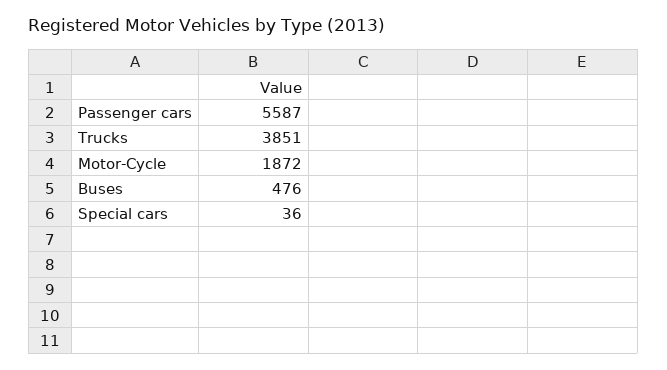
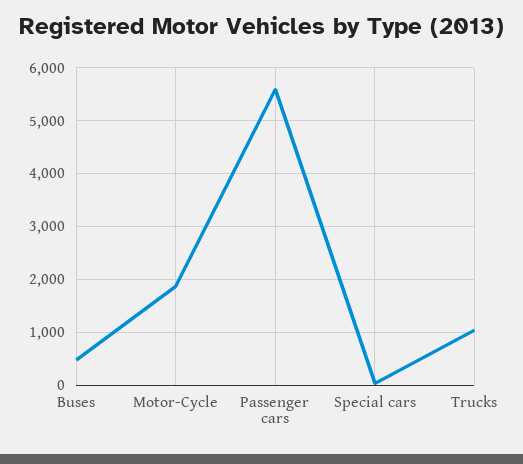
Trucks: 3851 -> 1000

